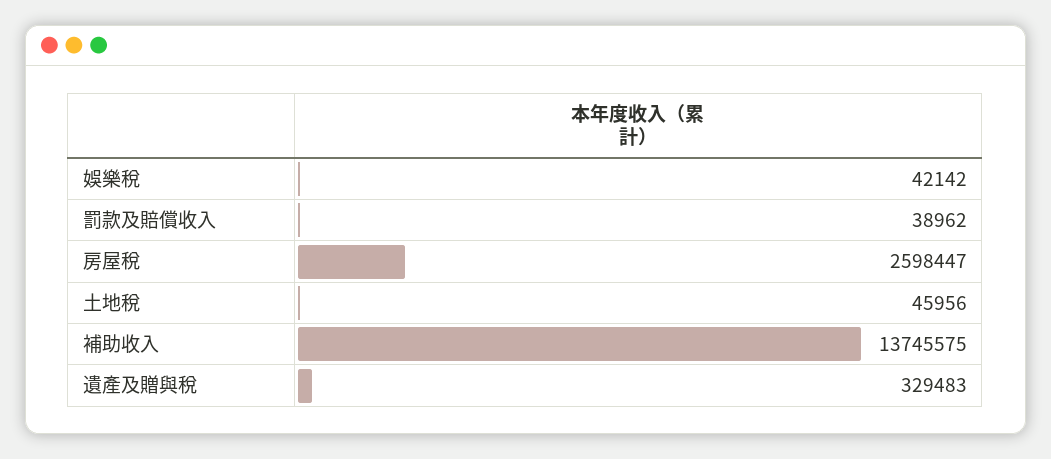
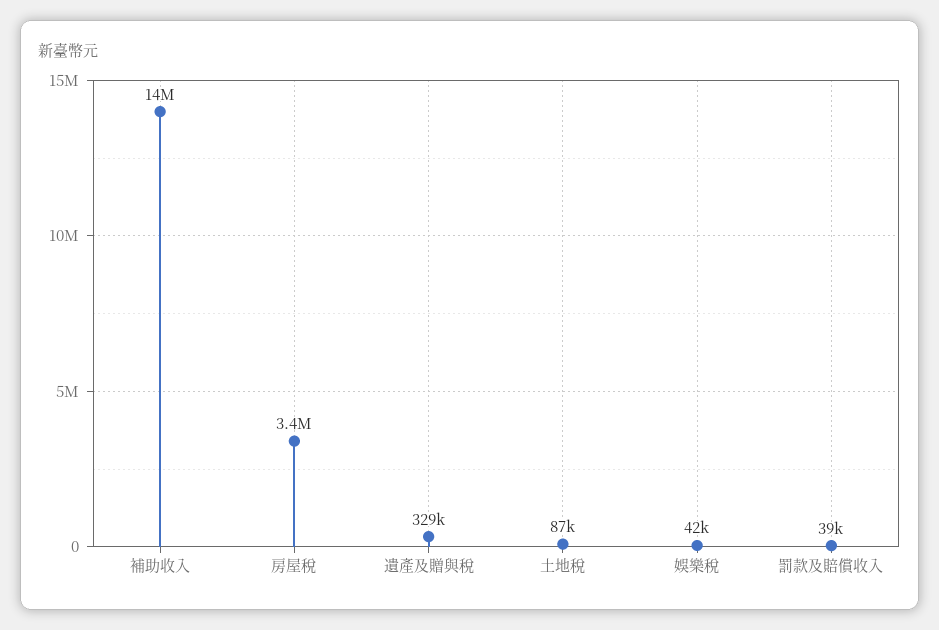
房屋稅: 2598447 -> 3400000
土地稅: 45956 -> 87000

